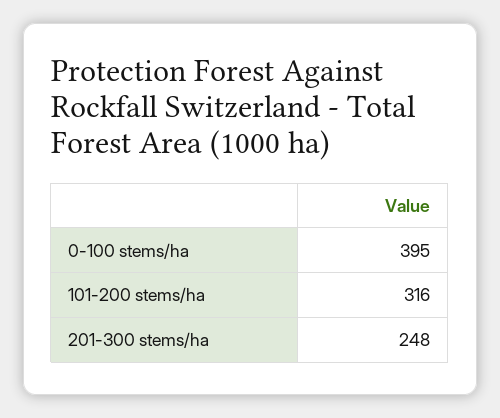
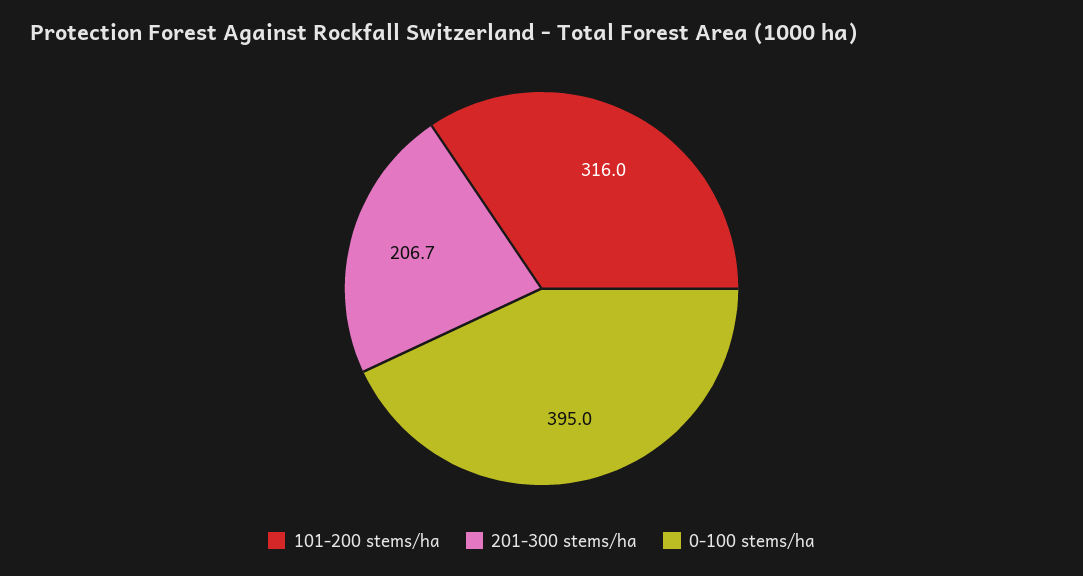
201-300 stems/ha: 248 -> 206.7

